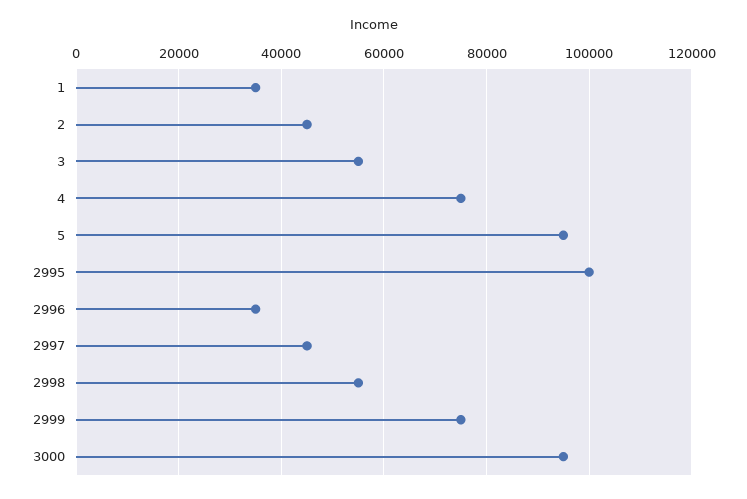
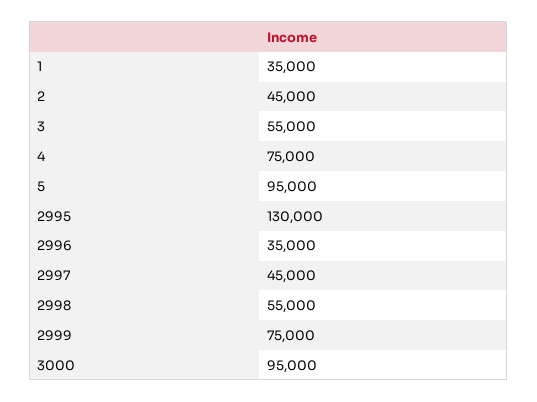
2995: 100000 -> 130000

